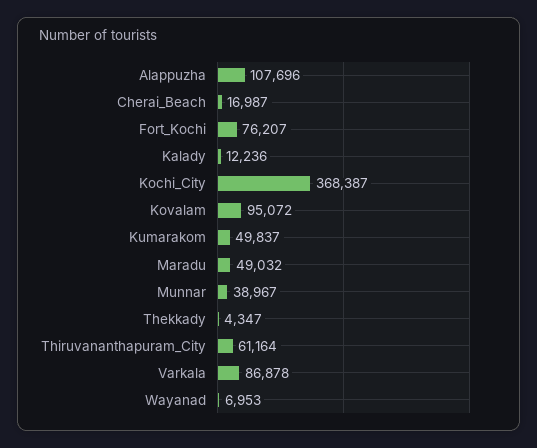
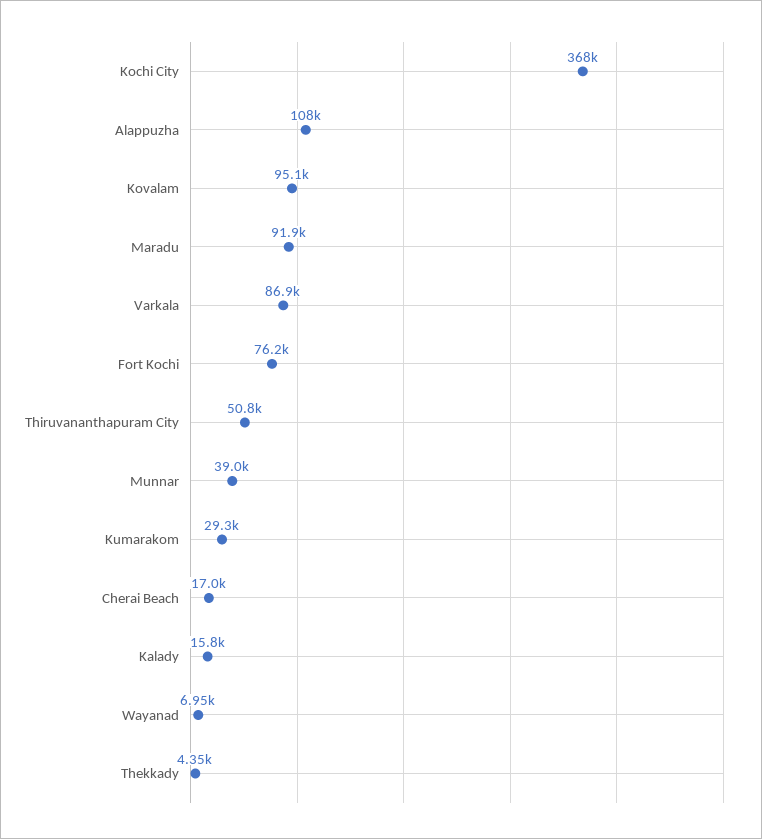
Kalady: 12236 -> 15800
Kumarakom: 49837 -> 29300
Maradu: 49032 -> 91900
Thiruvananthapuram_City: 61164 -> 50800

